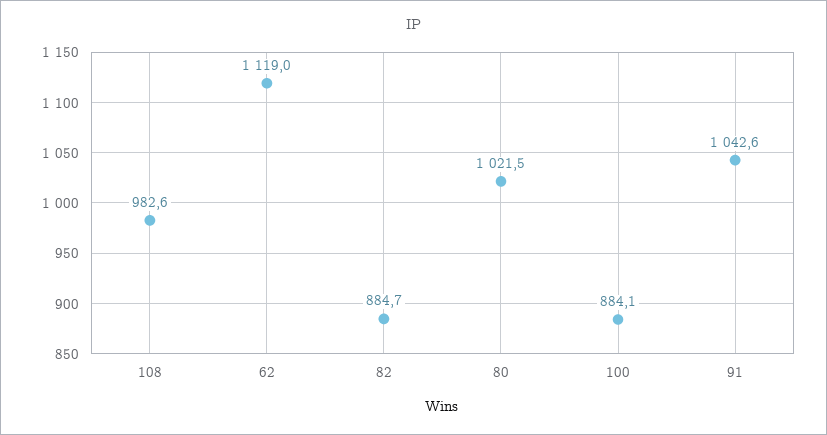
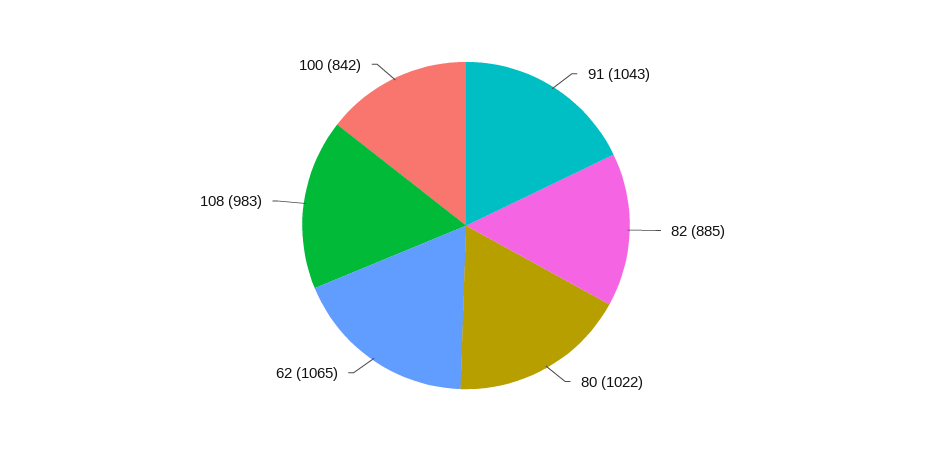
62: 1119 -> 1065
100: 884.1 -> 842

